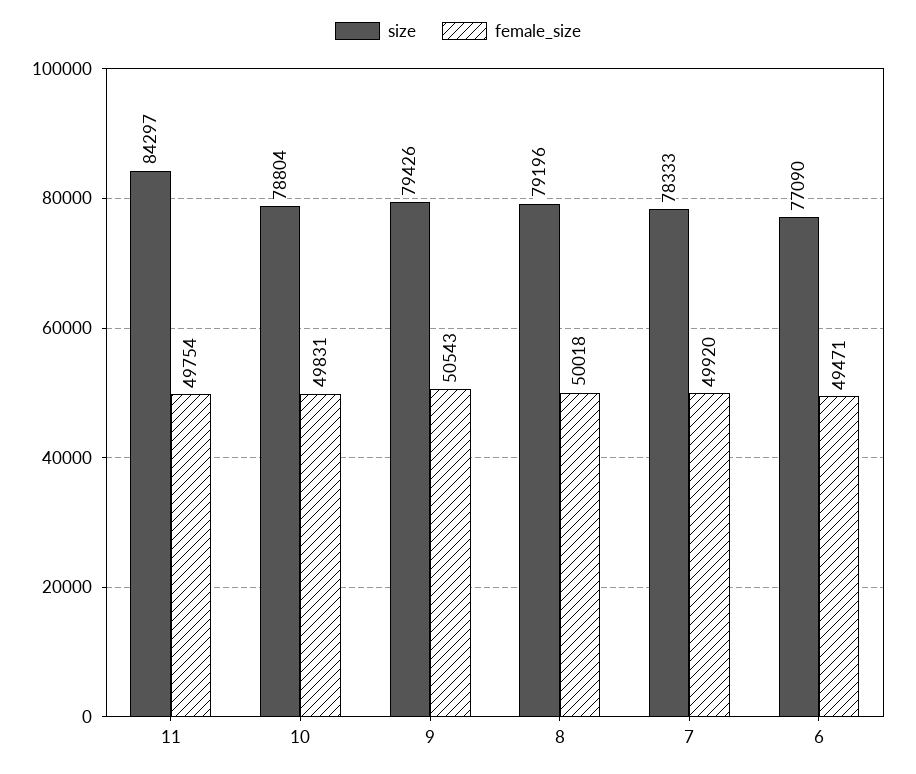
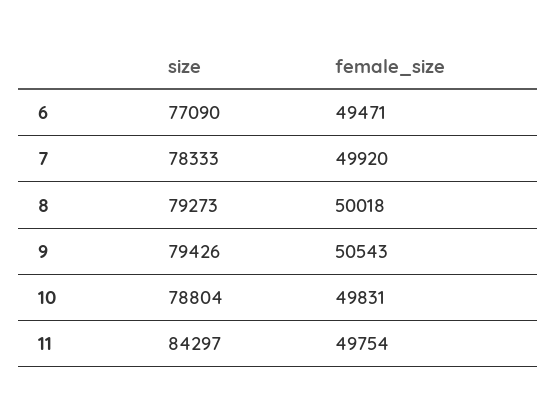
size, 8: 79196 -> 79273

